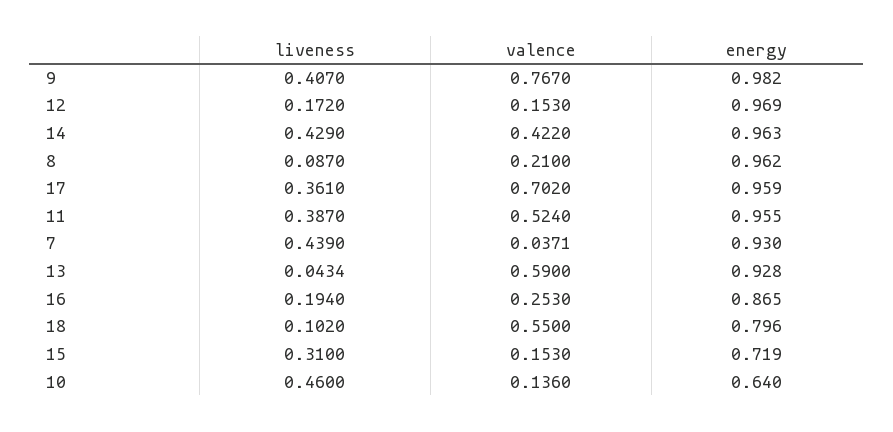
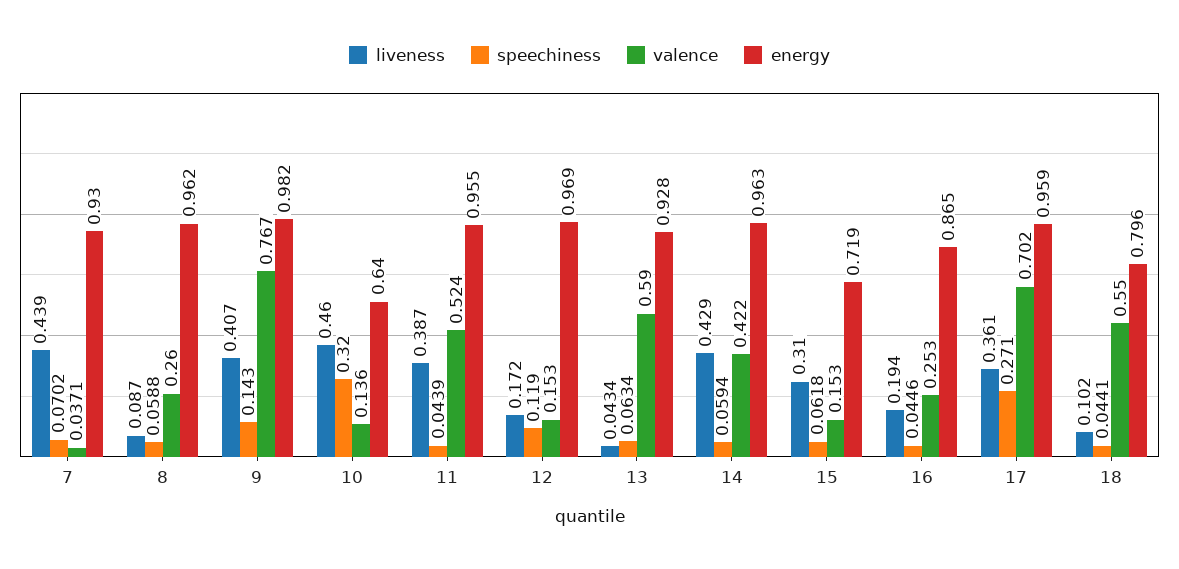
valence, 8: 0.21 -> 0.26
speechiness, 7: none -> 0.0702
speechiness, 8: none -> 0.0588
speechiness, 9: none -> 0.143
speechiness, 10: none -> 0.32
speechiness, 11: none -> 0.0439
speechiness, 12: none -> 0.119
speechiness, 13: none -> 0.0634
speechiness, 14: none -> 0.0594
speechiness, 15: none -> 0.0618
speechiness, 16: none -> 0.0446
speechiness, 17: none -> 0.271
speechiness, 18: none -> 0.0441

